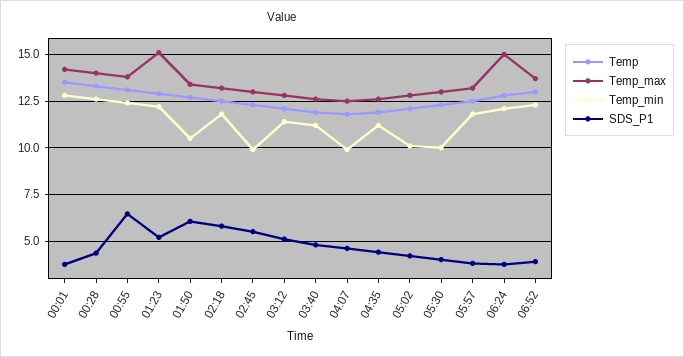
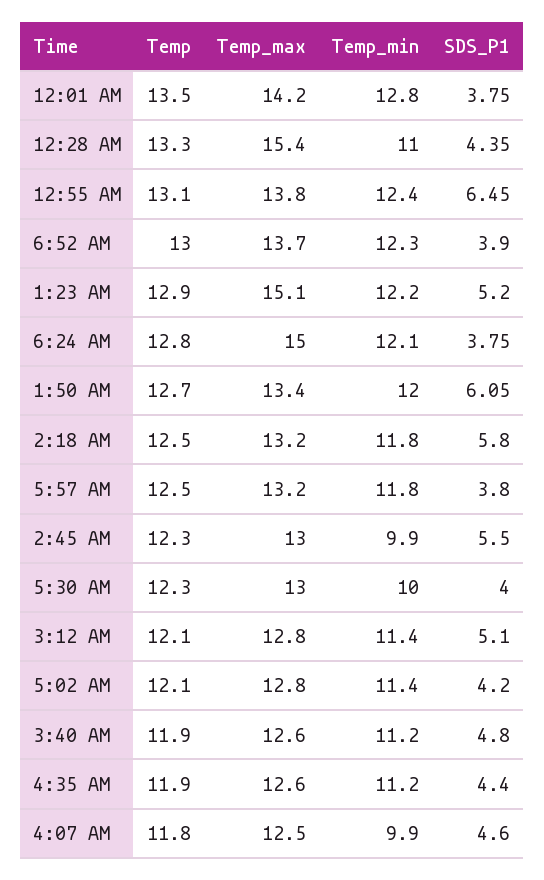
Temp_max, 00:28: 14 -> 15.4
Temp_min, 00:28: 12.5 -> 11
Temp_min, 01:50: 10.5 -> 12
Temp_min, 05:02: 10 -> 11.4

